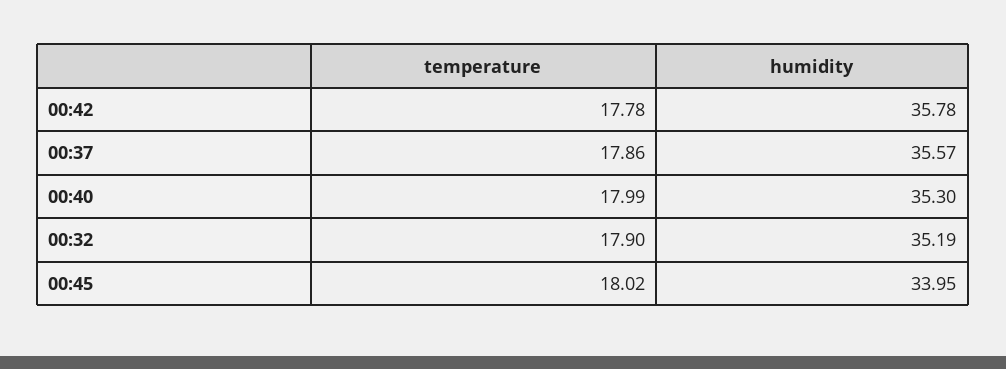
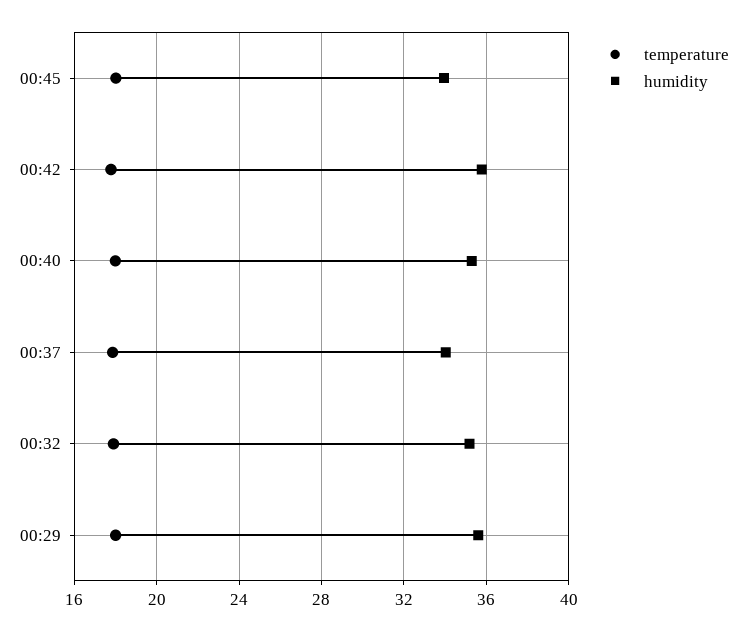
humidity, 00:37: 35.57 -> 34
temperature, 00:29: none -> 18
humidity, 00:29: none -> 35.5

